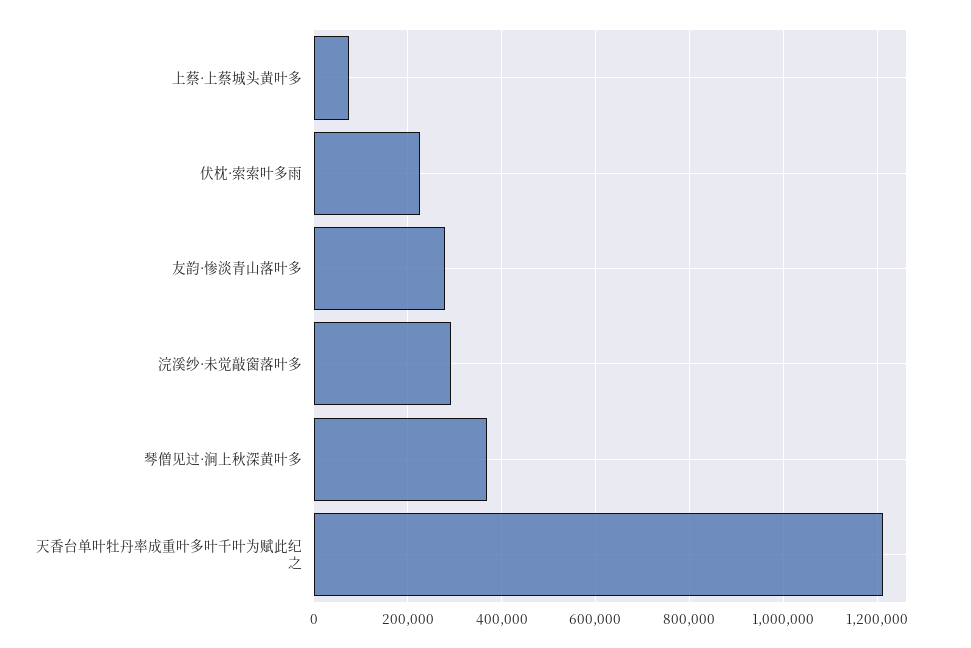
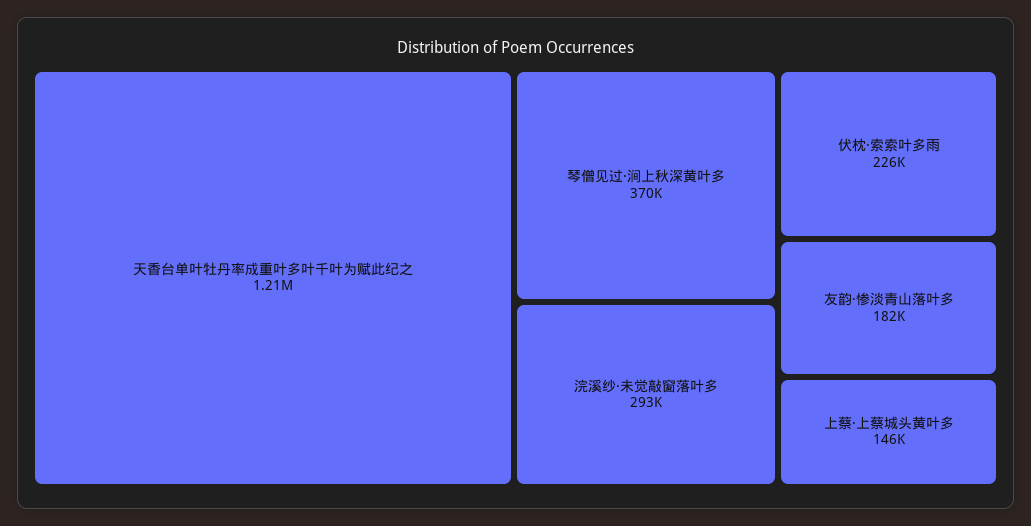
上蔡·上蔡城头黄叶多: 80000 -> 146000
友韵·惨淡青山落叶多: 280000 -> 182000

